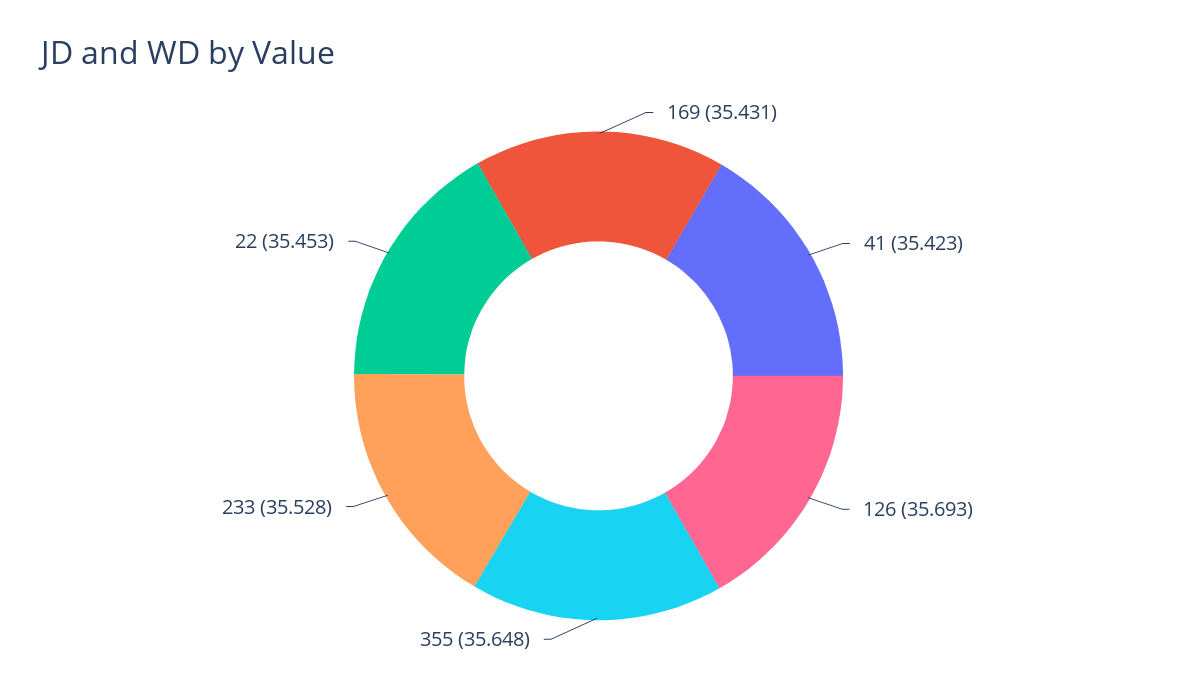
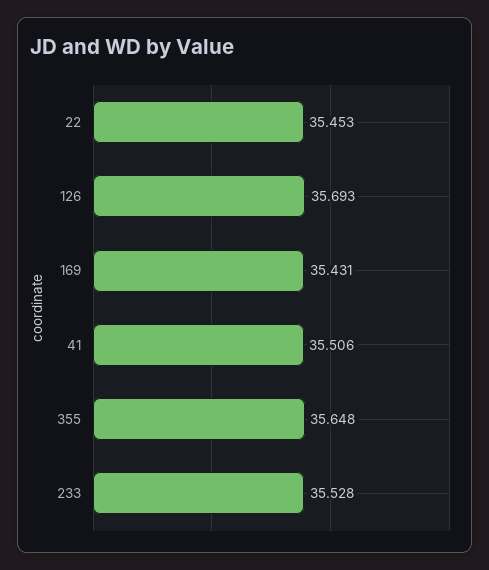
41: 35.423 -> 35.506

